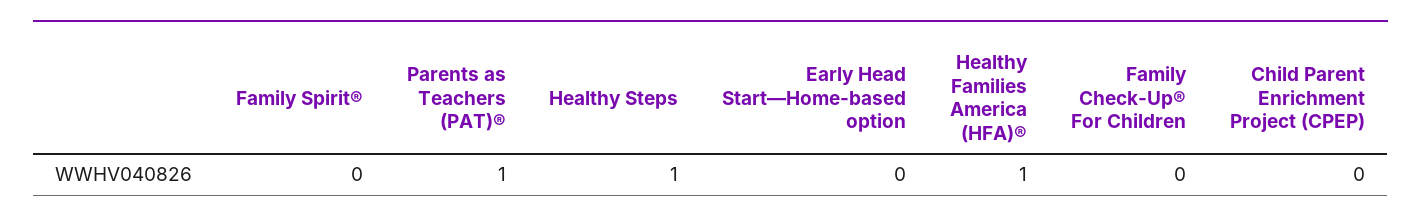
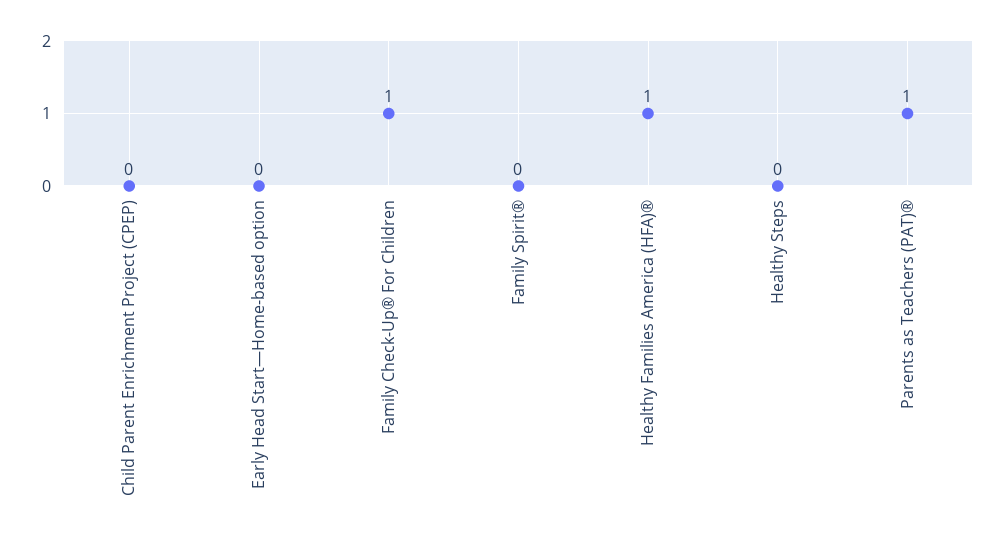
Healthy Steps: 1 -> 0
Family Check-Up® For Children: 0 -> 1

